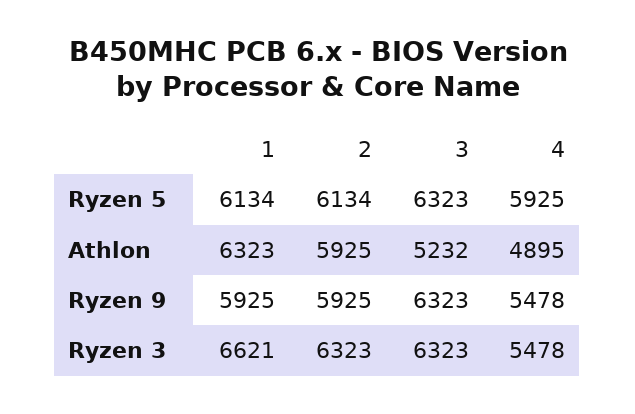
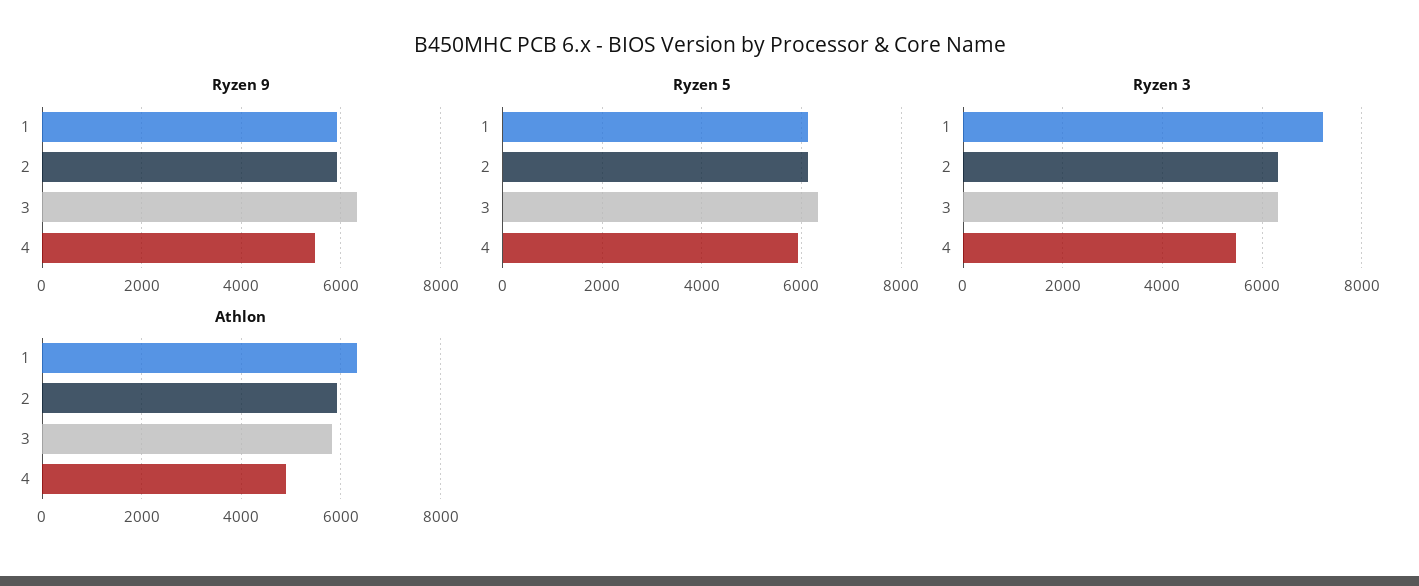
Athlon, 3: 5232 -> 5800
Ryzen 3, 1: 6621 -> 7200

